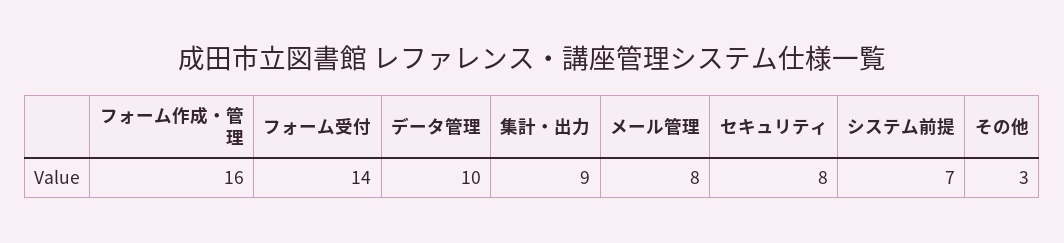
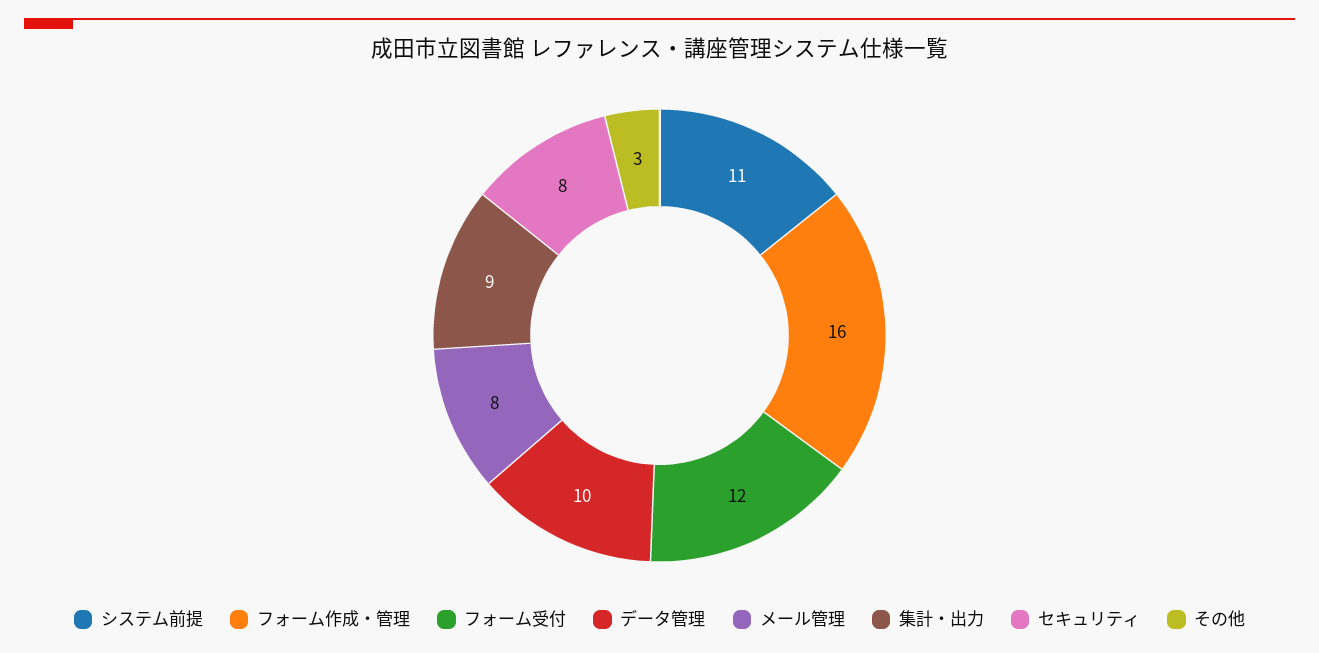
フォーム受付: 14 -> 12
システム前提: 7 -> 11

